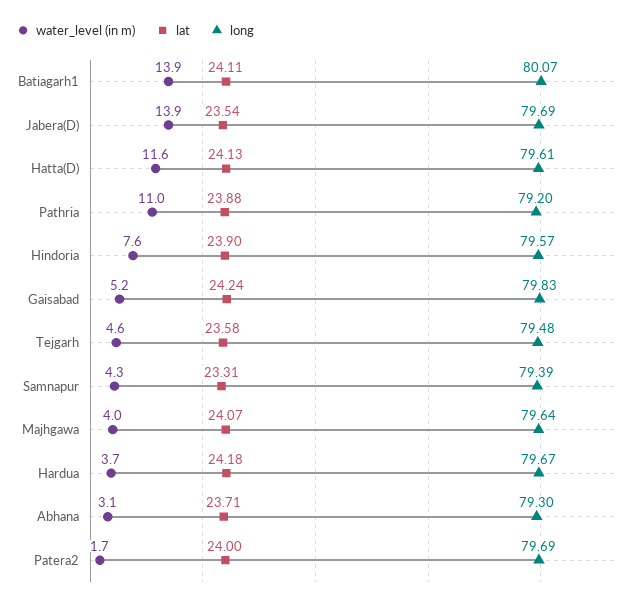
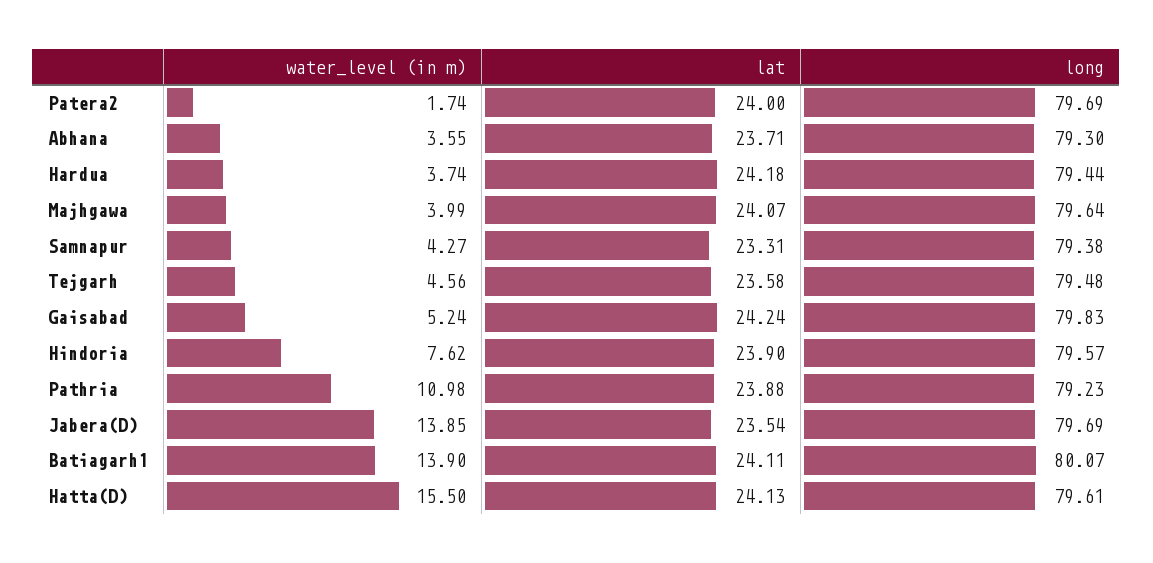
water_level (in m), Hatta(D): 11.6 -> 15.5
long, Pathria: 79.2 -> 79.23
long, Samnapur: 79.39 -> 79.38
long, Hardua: 79.67 -> 79.44
water_level (in m), Abhana: 3.1 -> 3.55

